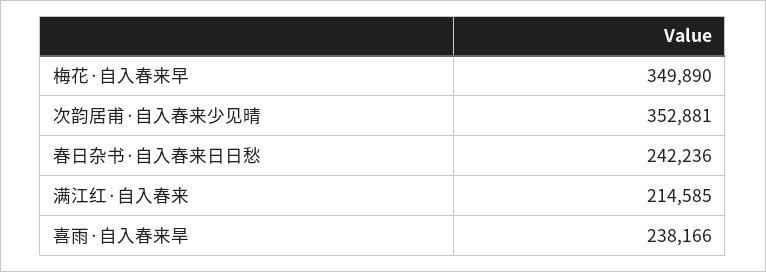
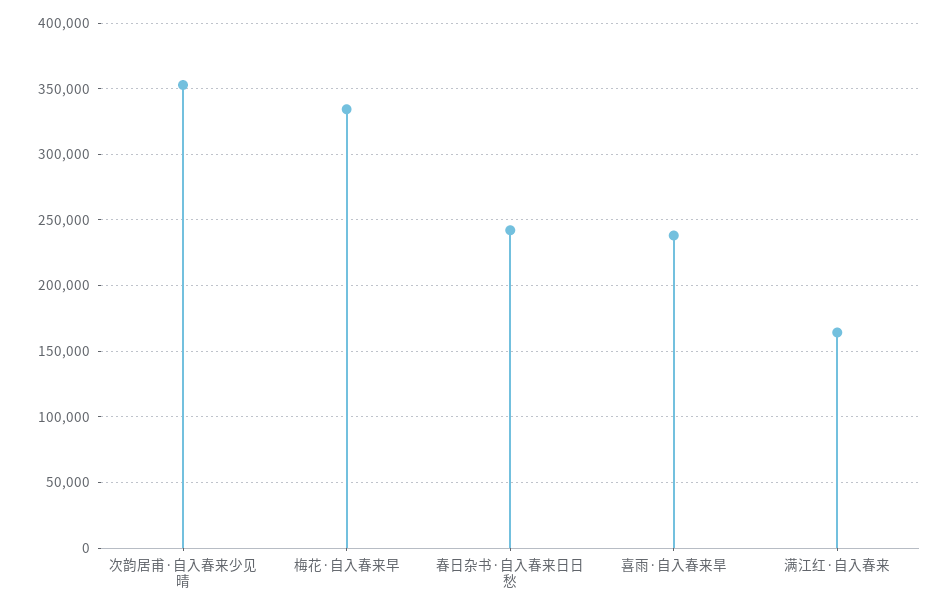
梅花·自入春来早: 349890 -> 335000
满江红·自入春来: 214585 -> 165000

